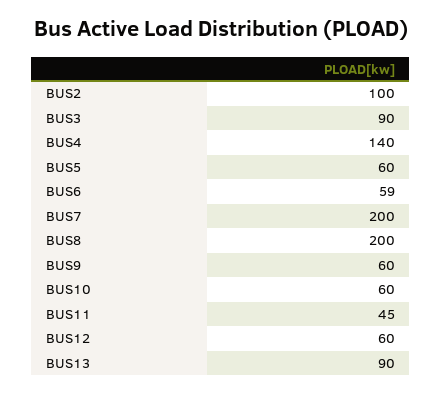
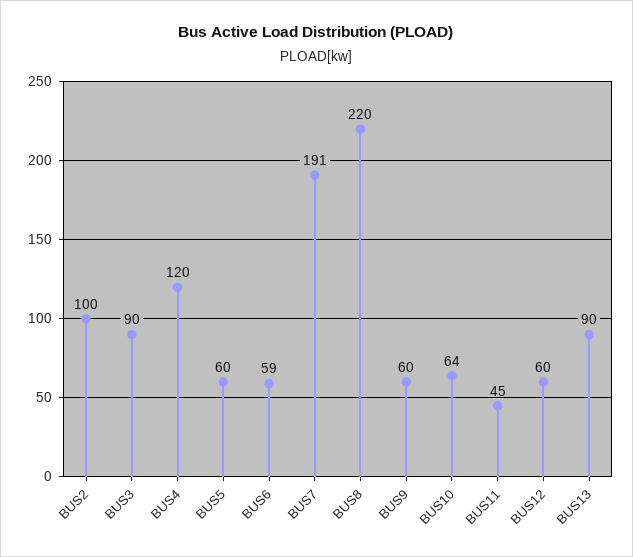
BUS4: 140 -> 120
BUS7: 200 -> 191
BUS8: 200 -> 220
BUS10: 60 -> 64

